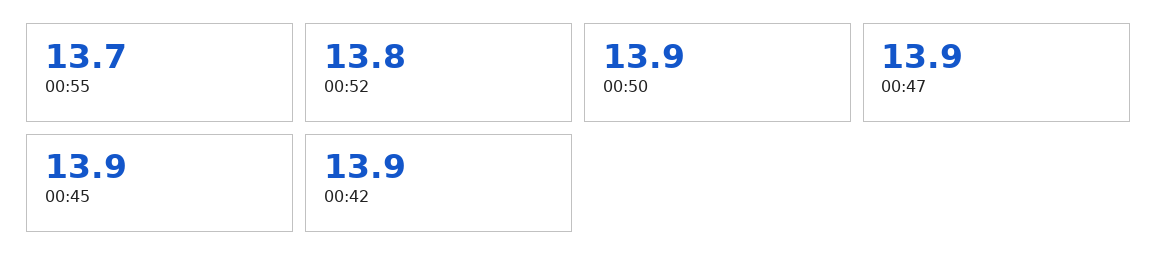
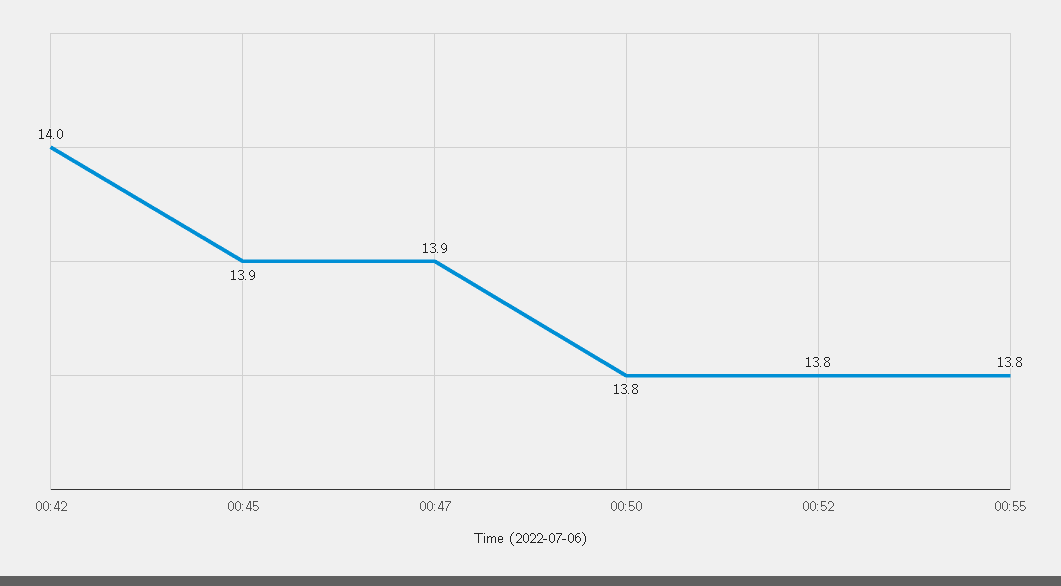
00:55: 13.7 -> 13.8
00:50: 13.9 -> 13.8
00:42: 13.9 -> 14

